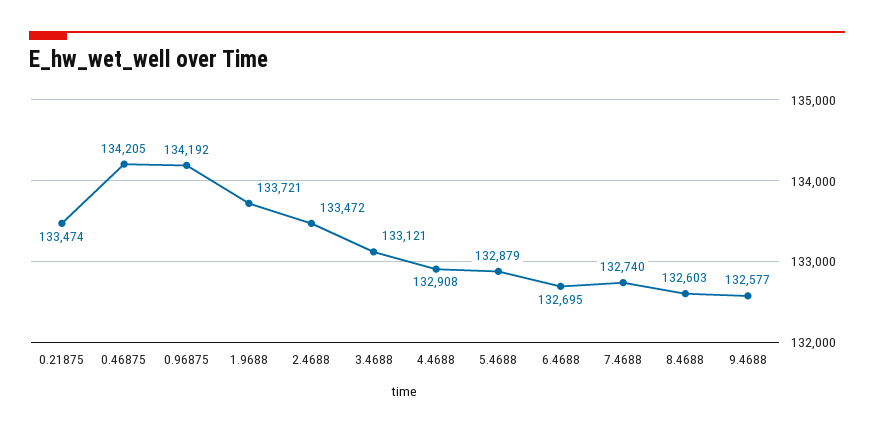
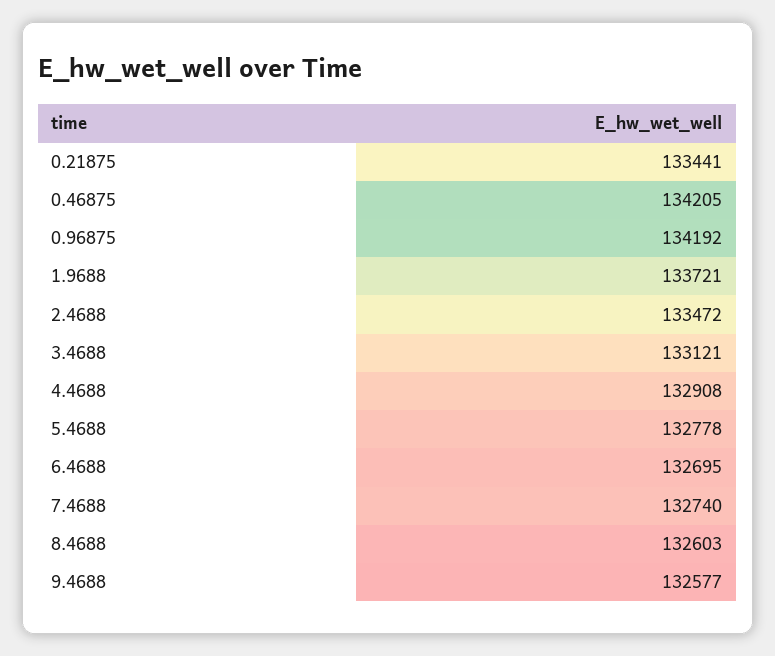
0.21875: 133474 -> 133441
5.4688: 132879 -> 132778

